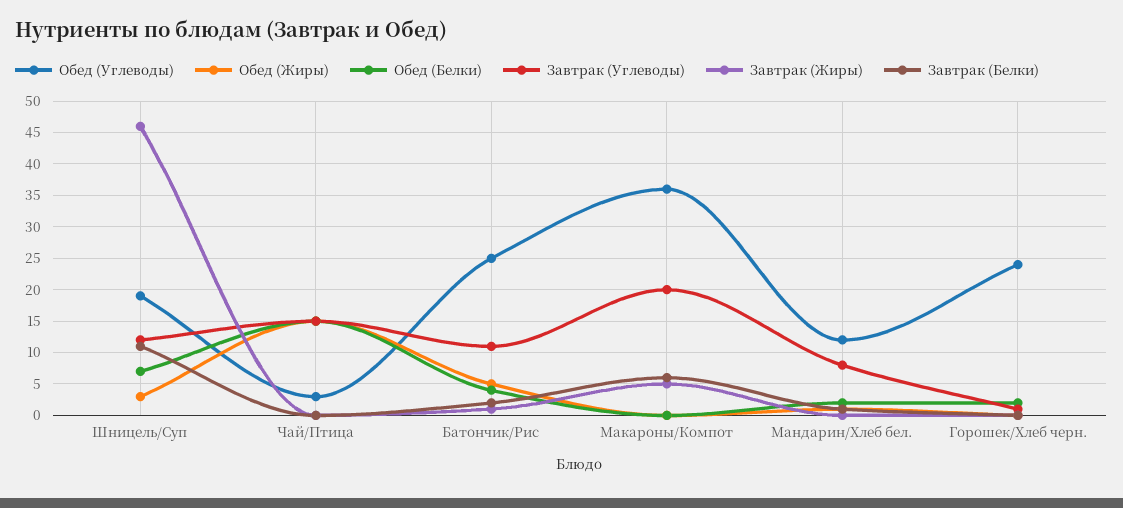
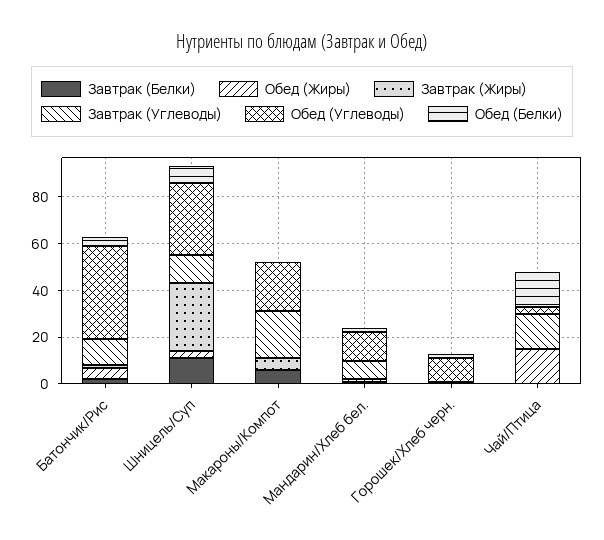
Обед (Углеводы), Шницель/Суп: 19 -> 30
Завтрак (Жиры), Шницель/Суп: 46 -> 30
Обед (Углеводы), Батончик/Рис: 25 -> 40
Обед (Углеводы), Макароны/Компот: 36 -> 20
Обед (Углеводы), Горошек/Хлеб черн.: 24 -> 10

